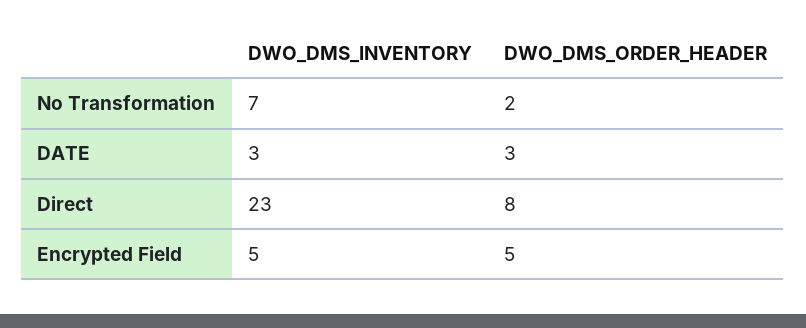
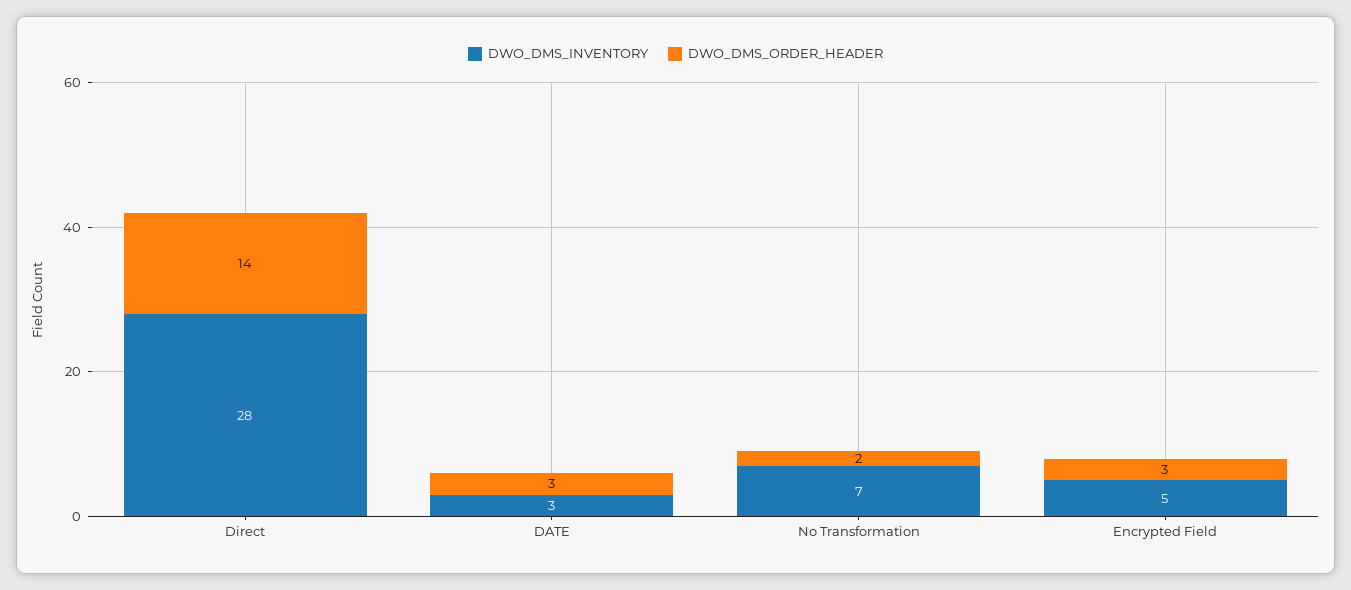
DWO_DMS_INVENTORY, Direct: 23 -> 28
DWO_DMS_ORDER_HEADER, Direct: 8 -> 14
DWO_DMS_ORDER_HEADER, Encrypted Field: 5 -> 3

